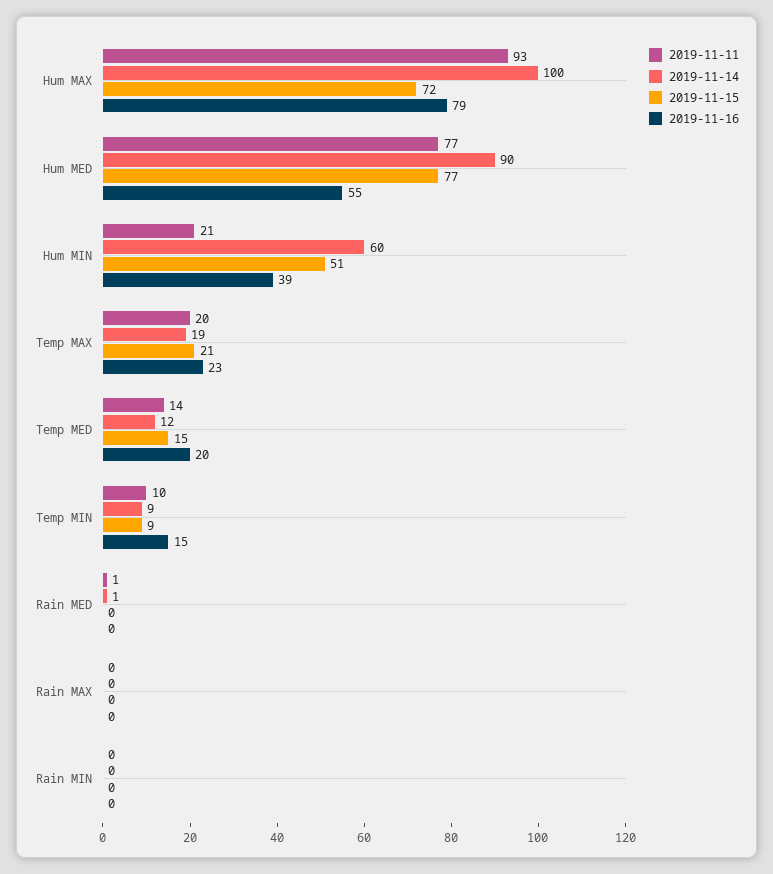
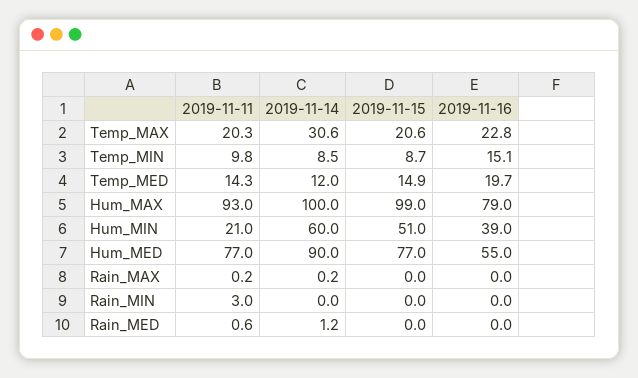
2019-11-15, Hum MAX: 72 -> 99
2019-11-14, Temp MAX: 19 -> 30.6
2019-11-11, Rain MIN: 0 -> 3

